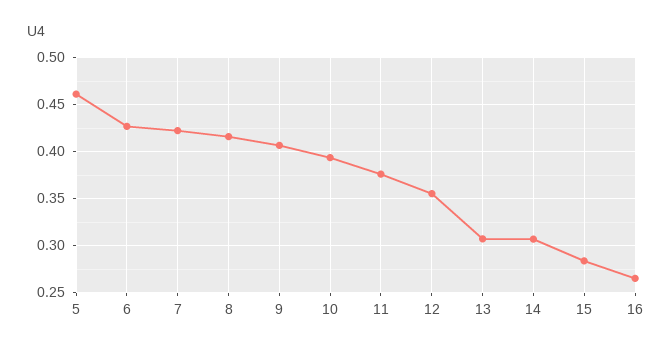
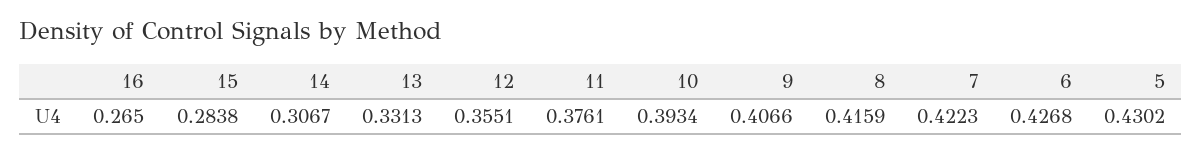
5: 0.46 -> 0.4302
13: 0.31 -> 0.3313

